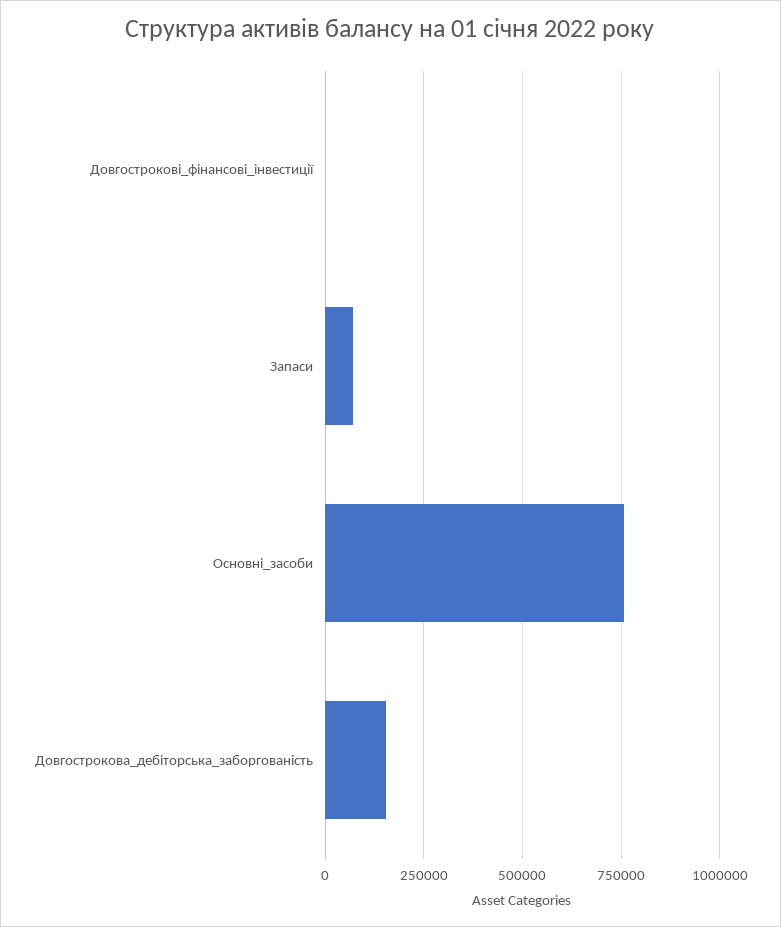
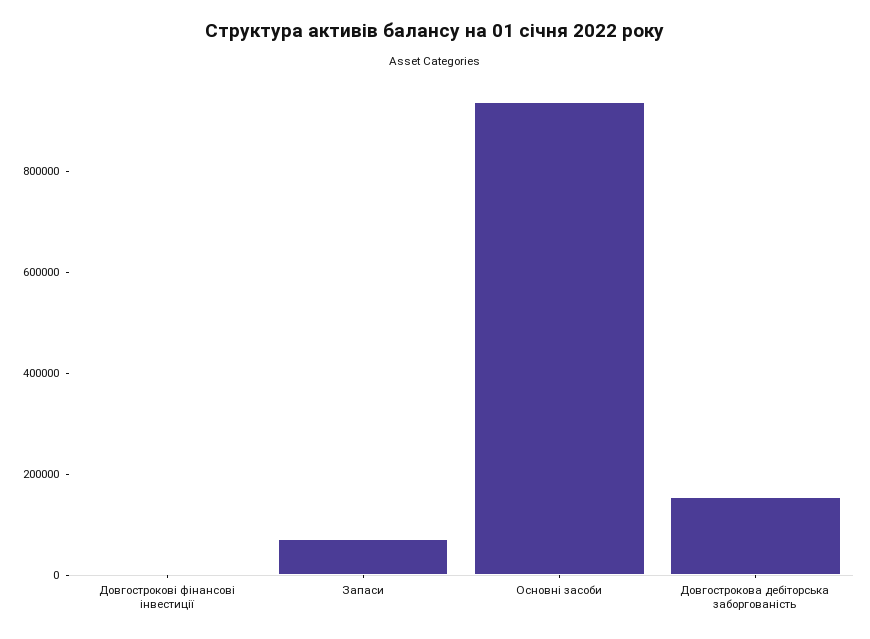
Основні_засоби: 750000 -> 950000

